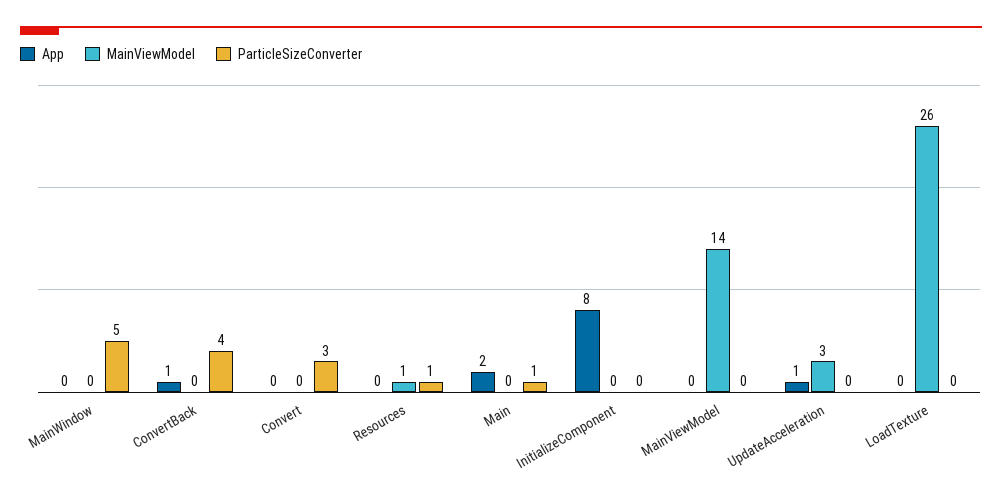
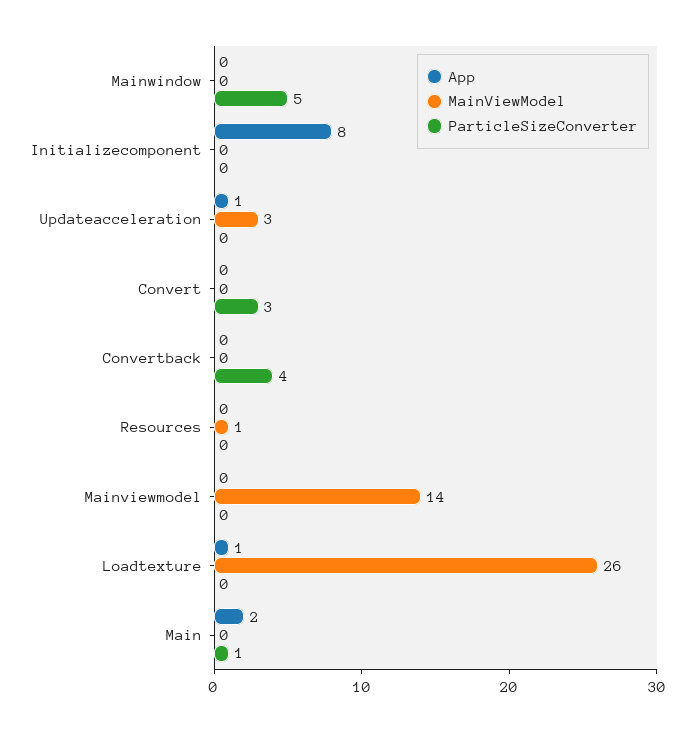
App, ConvertBack: 1 -> 0
ParticleSizeConverter, Resources: 1 -> 0
App, LoadTexture: 0 -> 1

